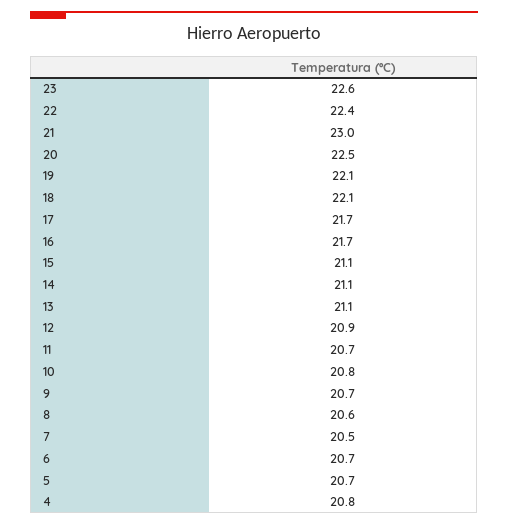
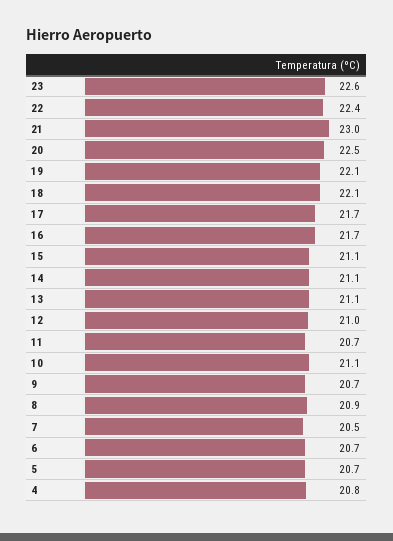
12: 20.9 -> 21
10: 20.8 -> 21.1
8: 20.6 -> 20.9

